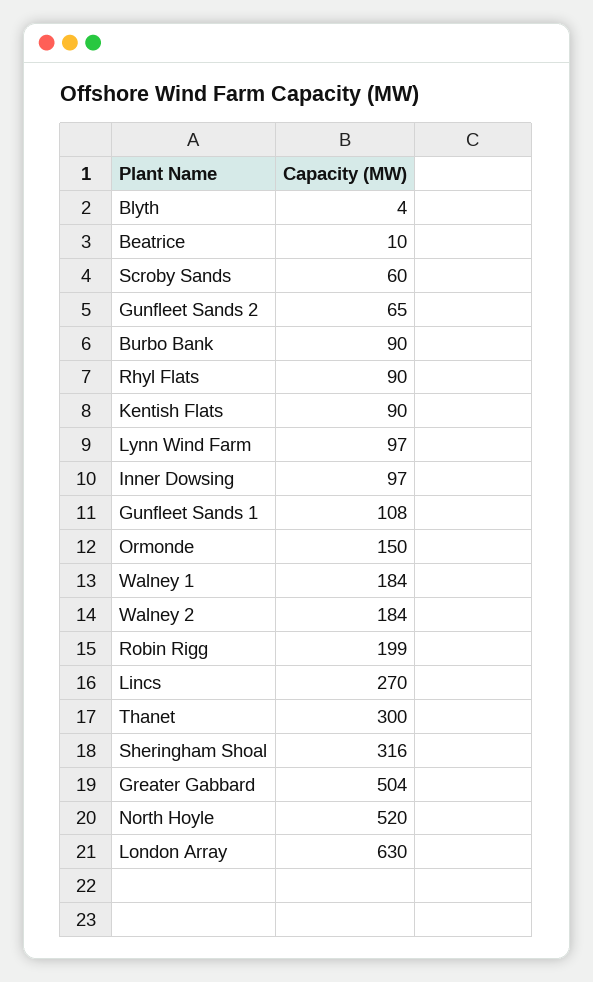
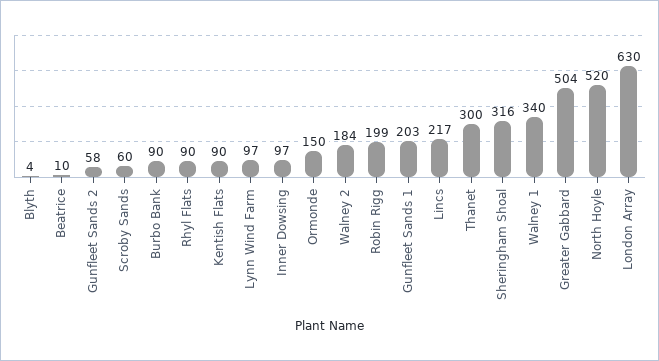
Gunfleet Sands 2: 65 -> 58
Gunfleet Sands 1: 108 -> 203
Walney 1: 184 -> 340
Lincs: 270 -> 217

